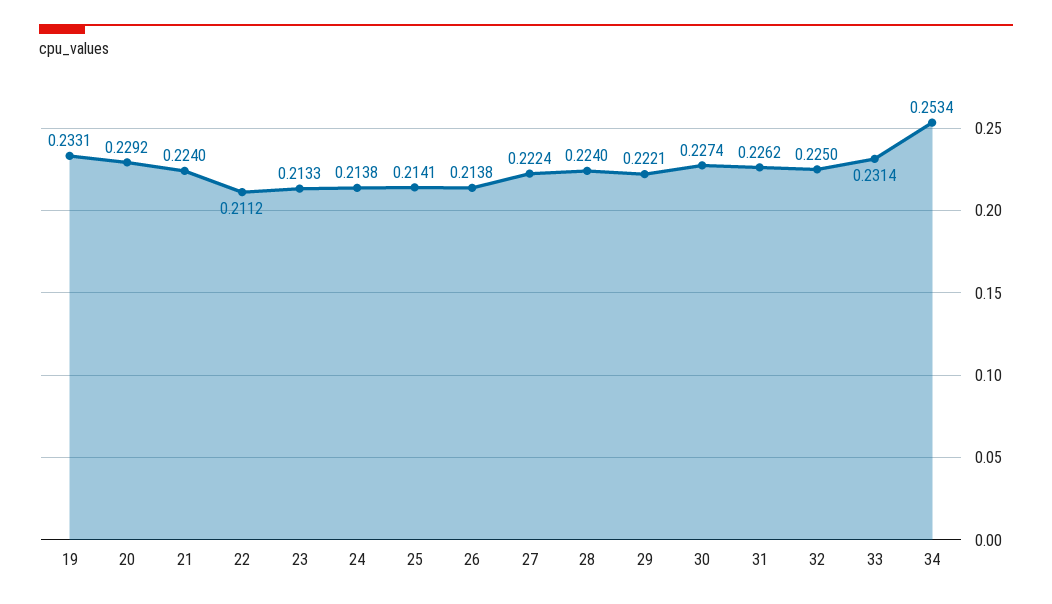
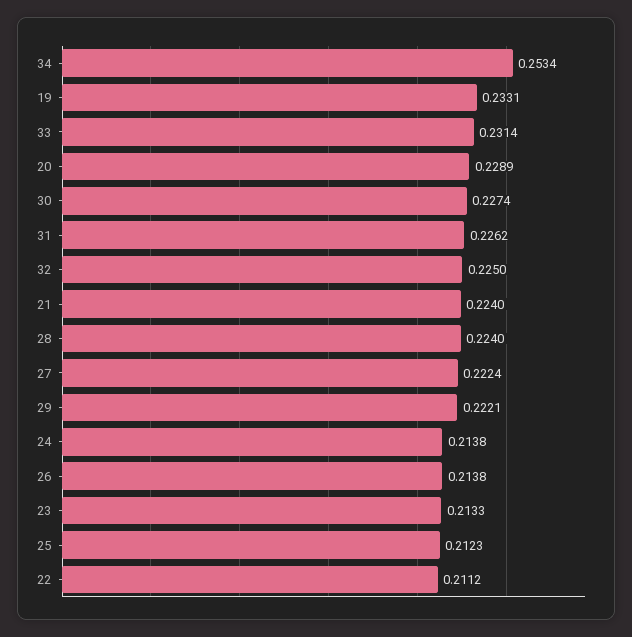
20: 0.2292 -> 0.2289
25: 0.2141 -> 0.2123

